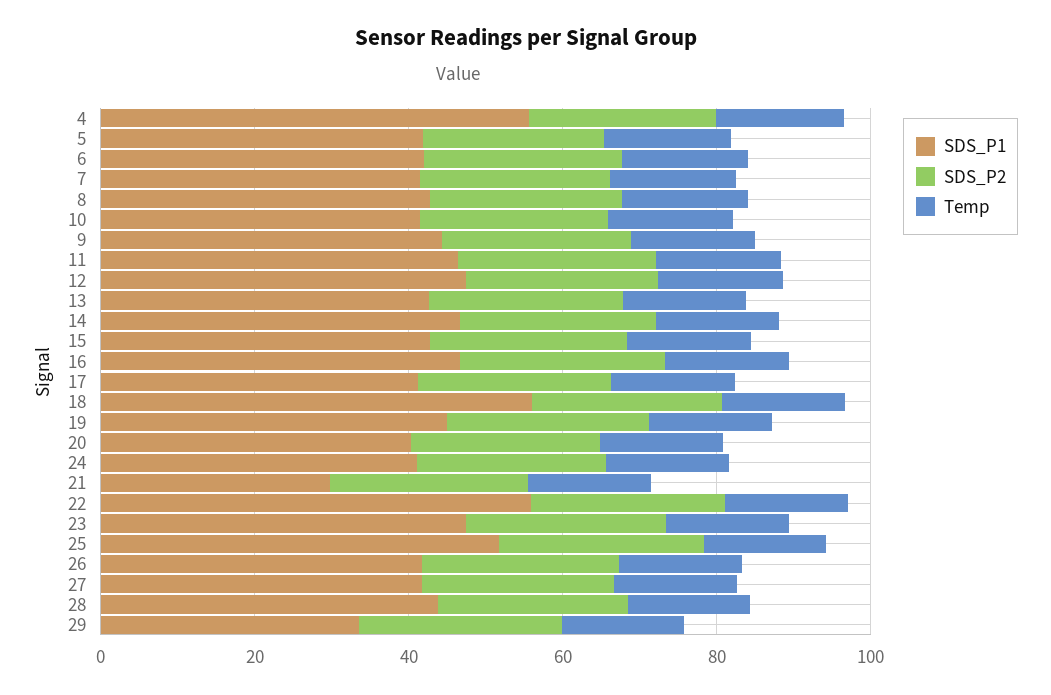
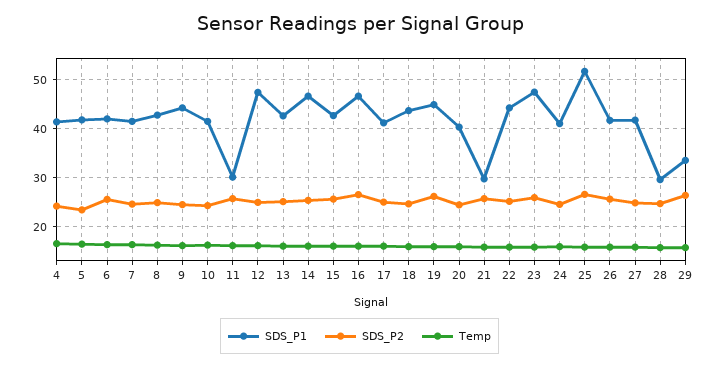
SDS_P1, 4: 55 -> 42
SDS_P1, 11: 45 -> 30
SDS_P1, 18: 55 -> 44
SDS_P1, 22: 55 -> 44
SDS_P1, 28: 45 -> 30

